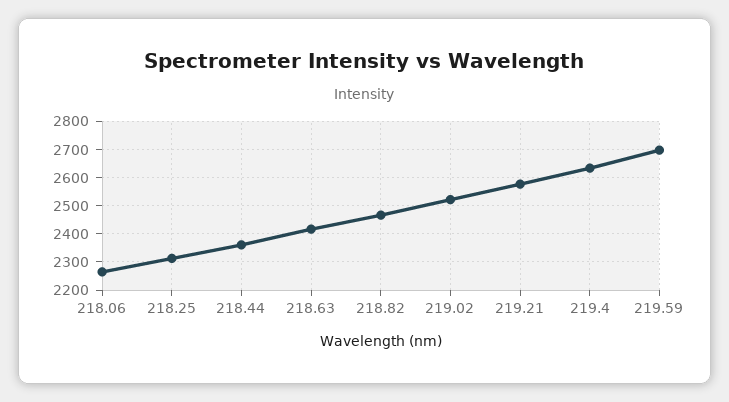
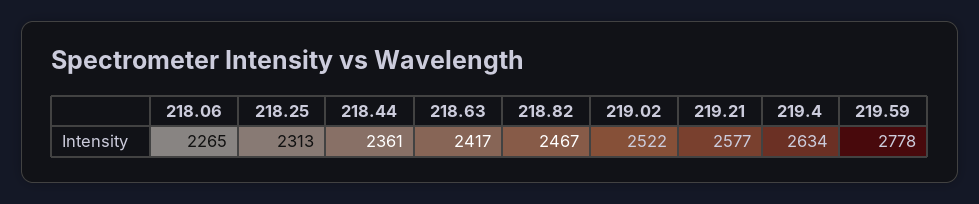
219.59: 2700 -> 2778

